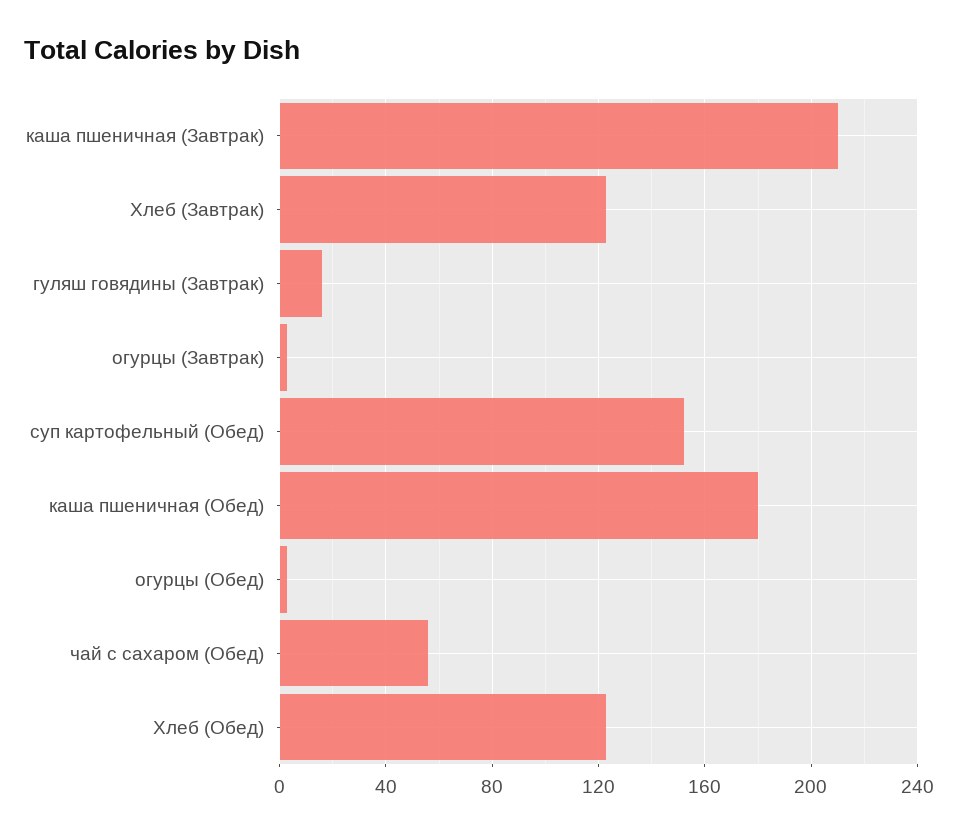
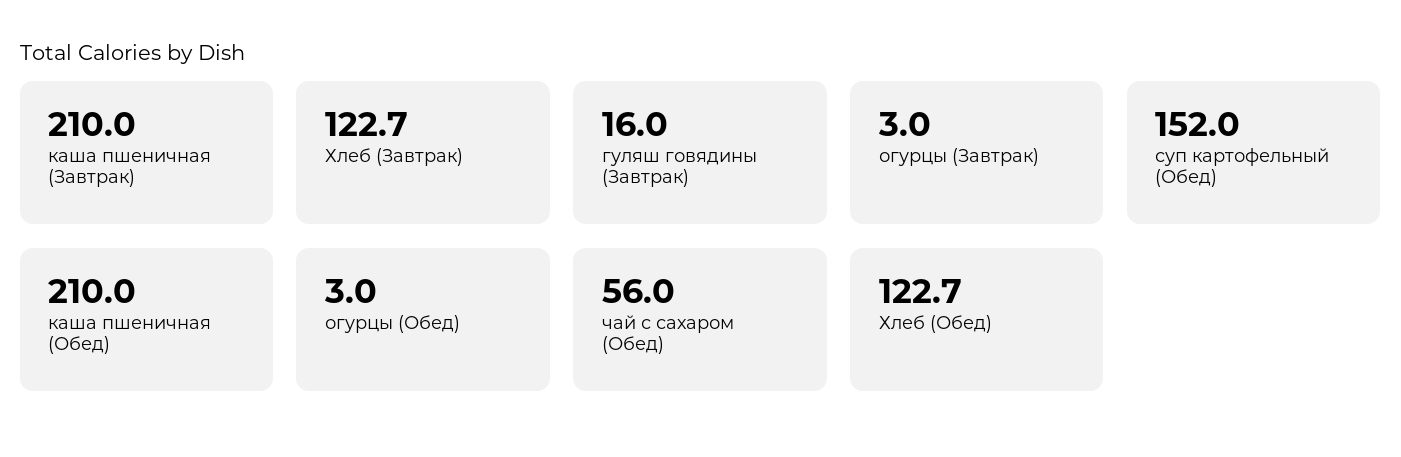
каша пшеничная (Обед): 180 -> 210

